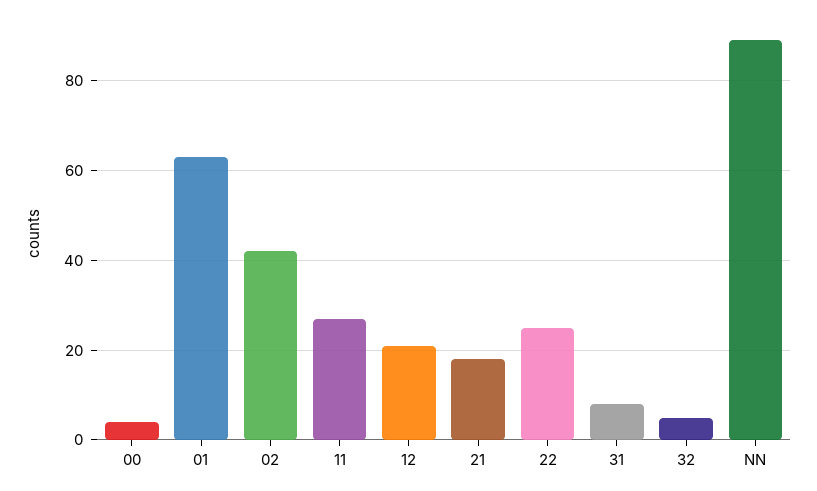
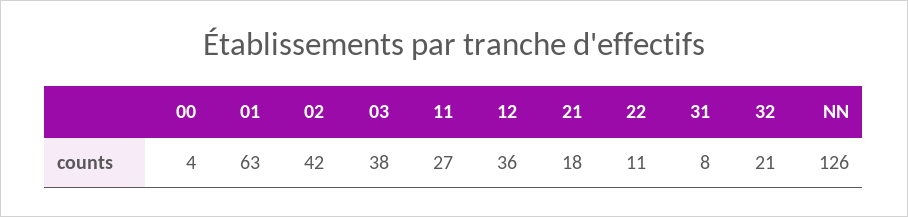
12: 20 -> 36
22: 25 -> 11
32: 5 -> 21
NN: 90 -> 126
03: none -> 38

